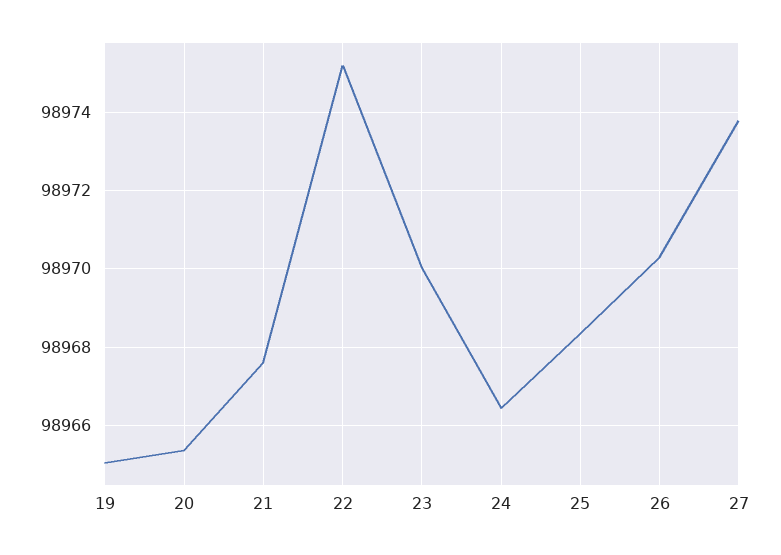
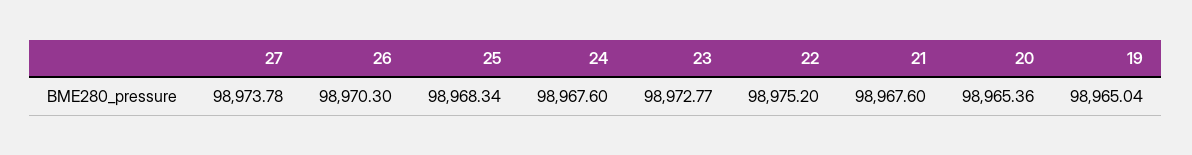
23: 98970 -> 98972.77
24: 98966.4 -> 98967.6

